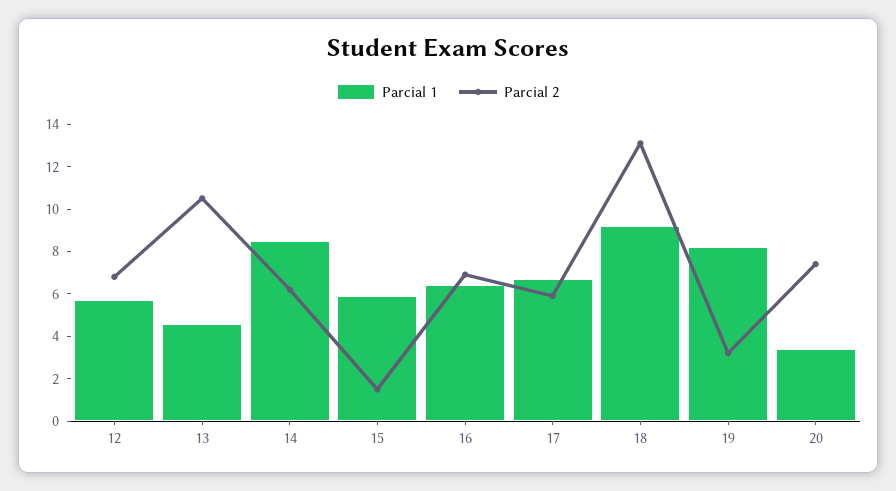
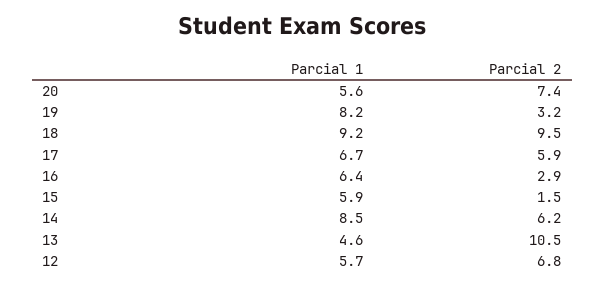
Parcial 2, 16: 7 -> 2.9
Parcial 2, 18: 13 -> 9.5
Parcial 1, 20: 3.5 -> 5.6

